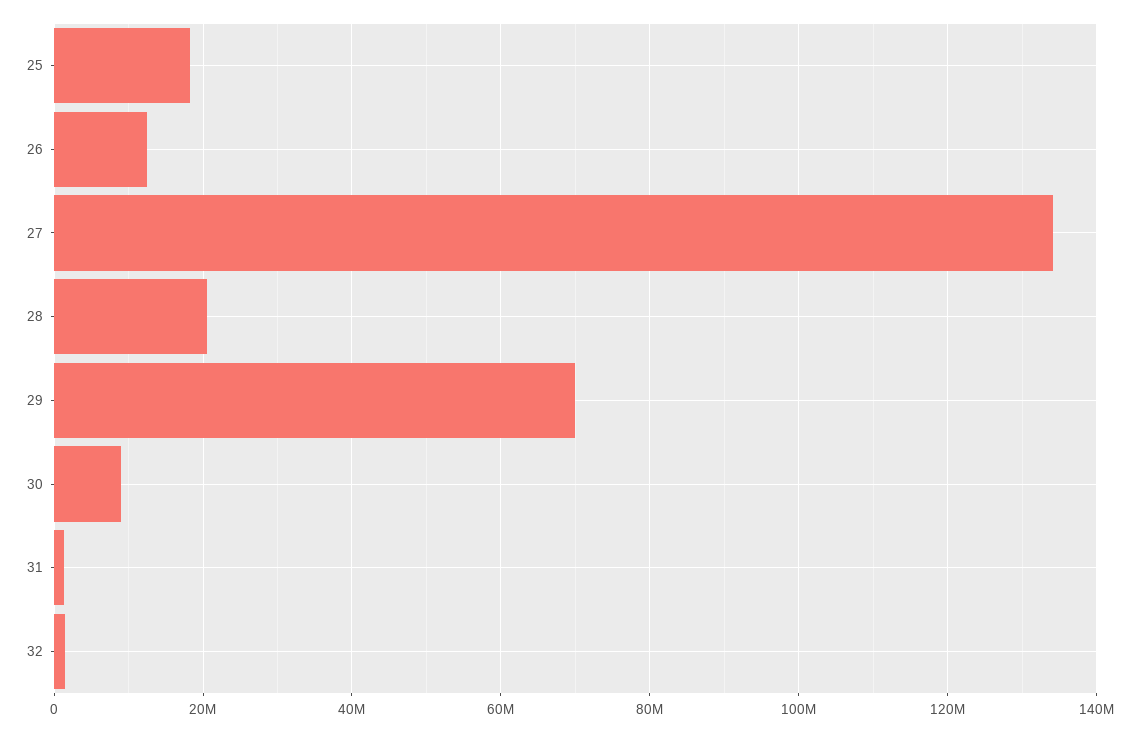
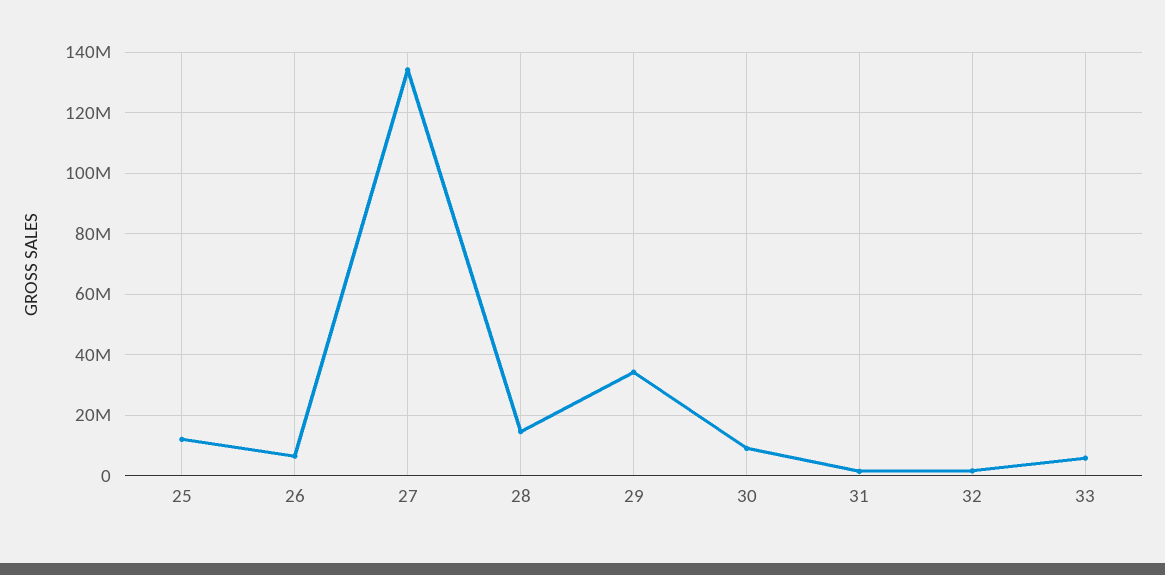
25: 18000000 -> 12000000
26: 12000000 -> 6000000
28: 20000000 -> 14000000
29: 70000000 -> 34000000
33: none -> 6000000

